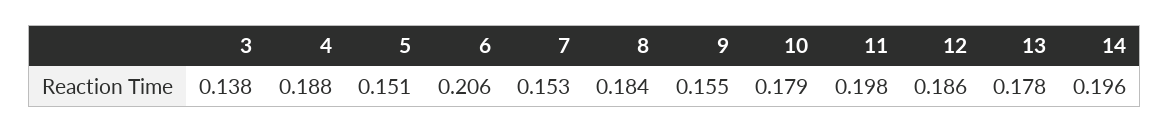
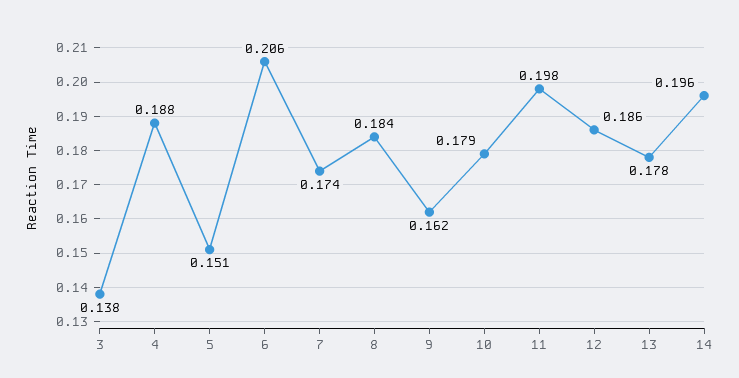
7: 0.153 -> 0.174
9: 0.155 -> 0.162

